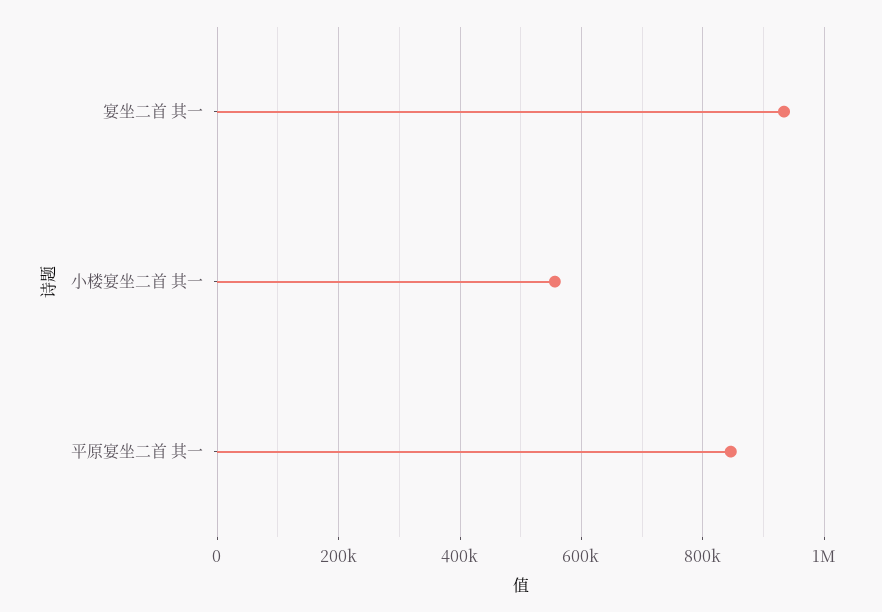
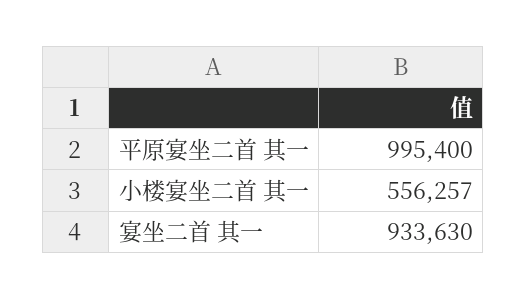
平原宴坐二首 其一: 840000 -> 995400

